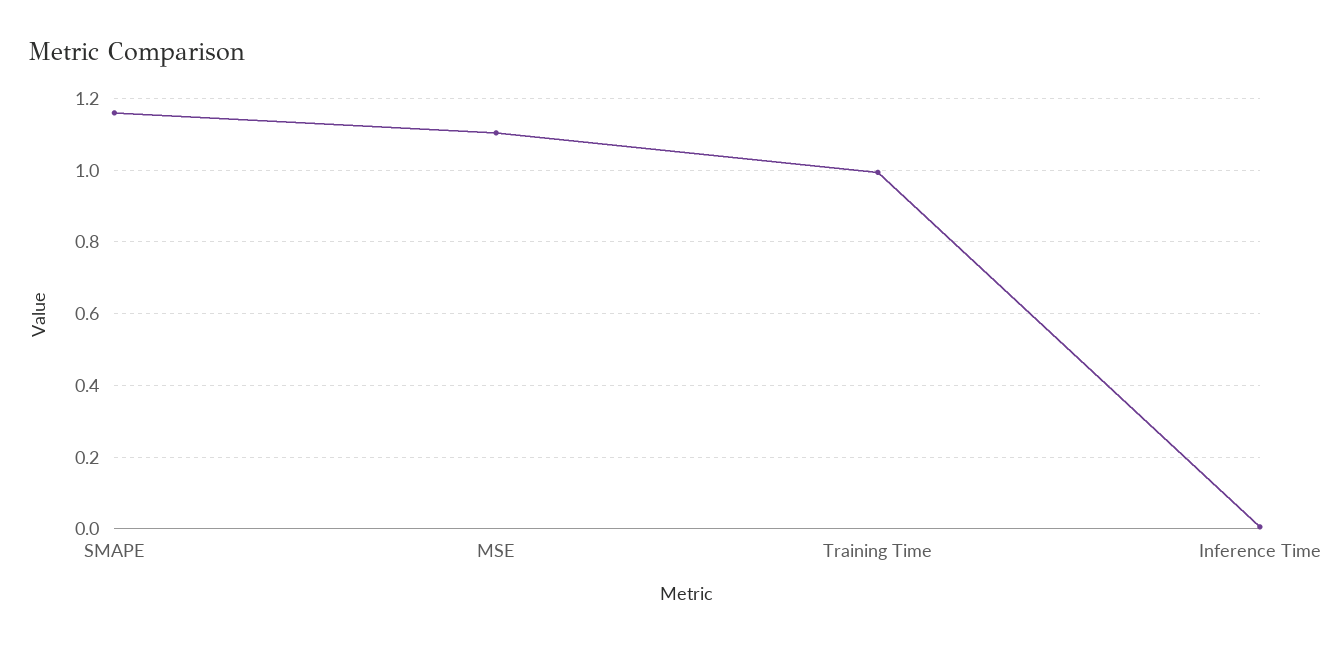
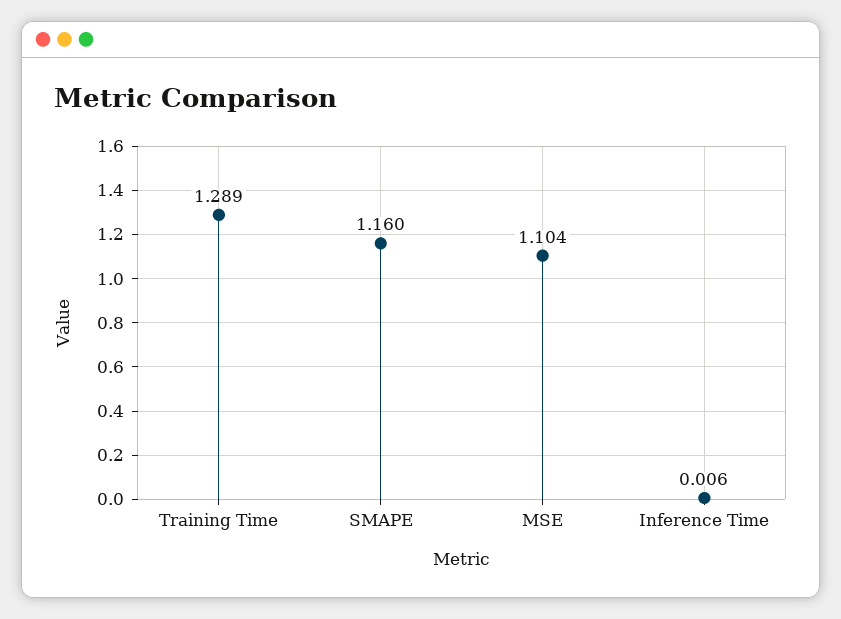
Training Time: 1 -> 1.289

